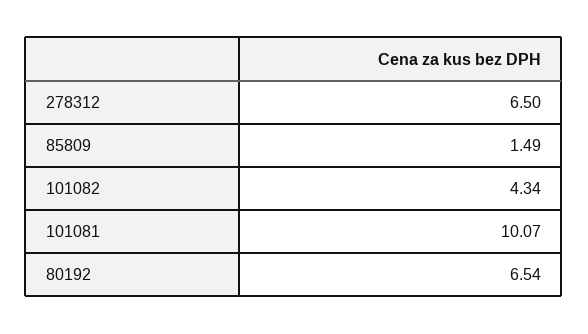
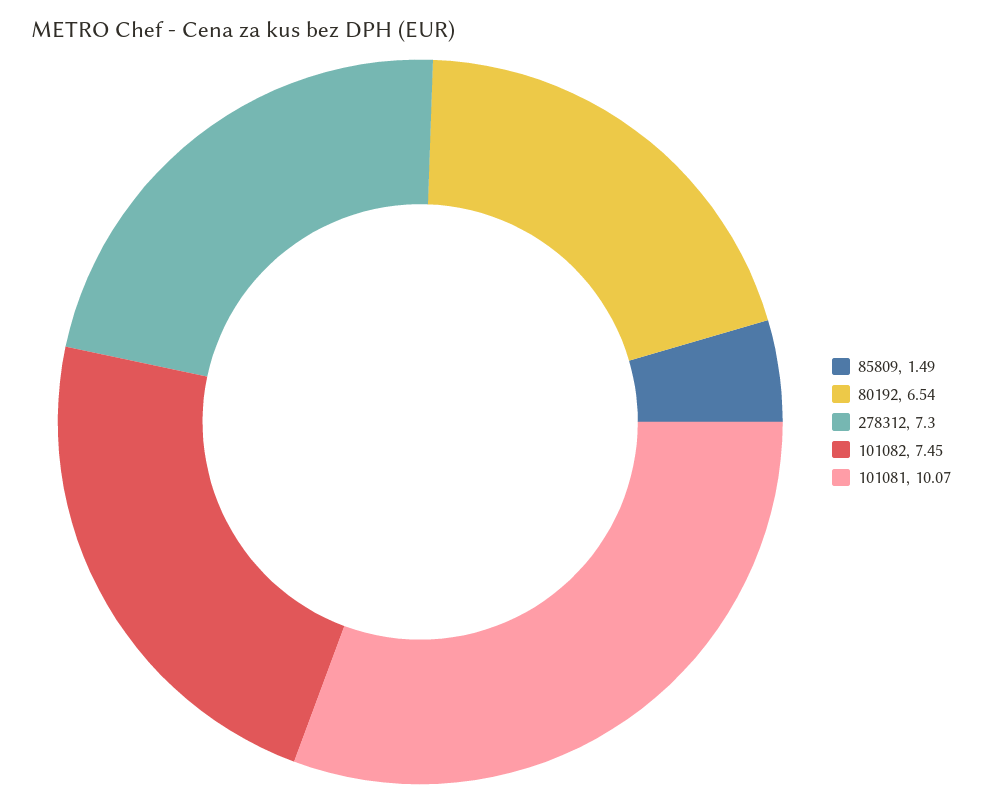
278312: 6.5 -> 7.3
101082: 4.34 -> 7.45

